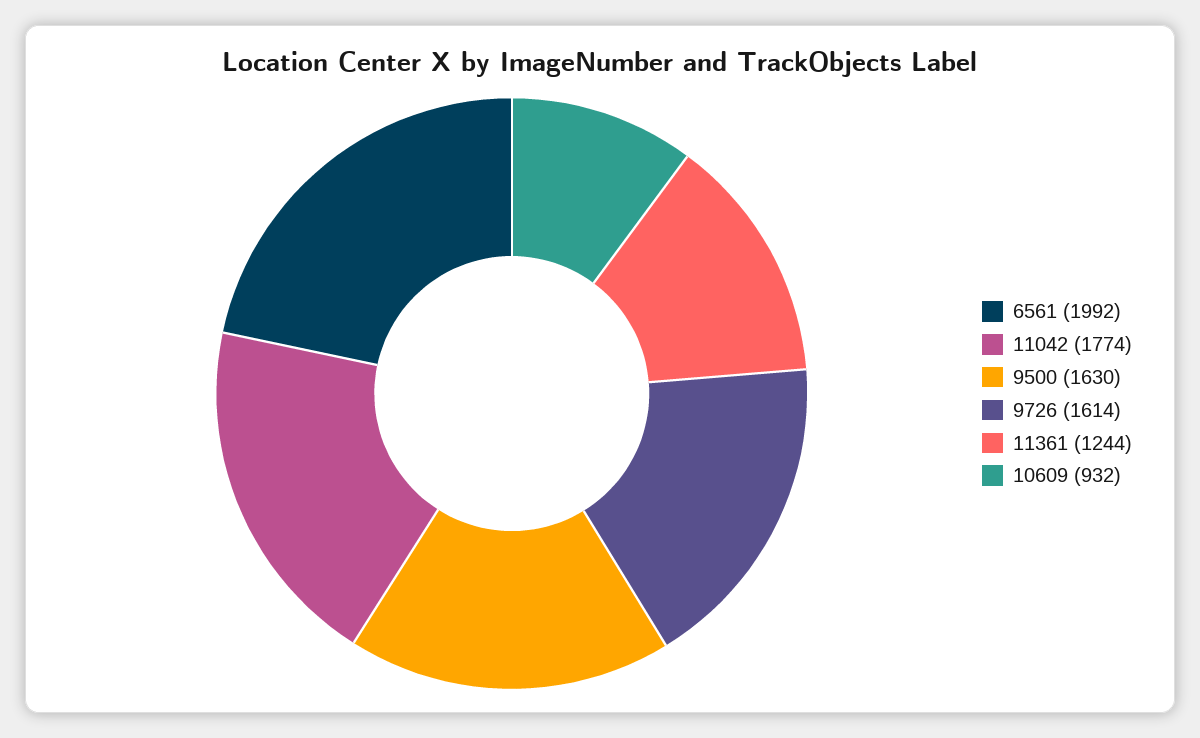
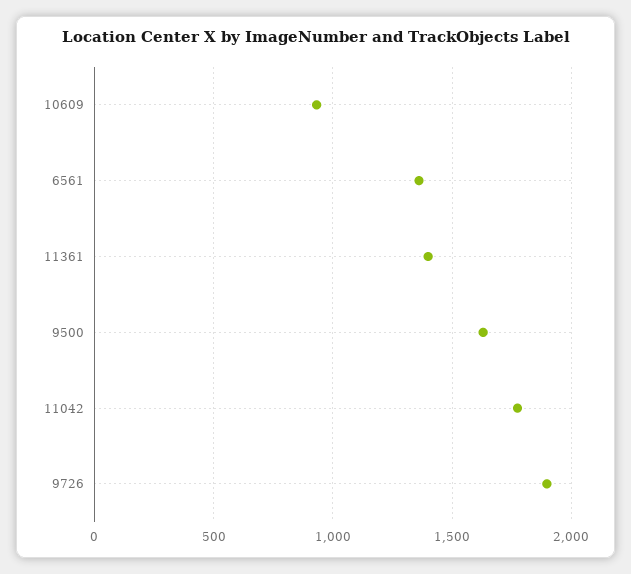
6561: 1992 -> 1350
9726: 1614 -> 1900
11361: 1244 -> 1400

